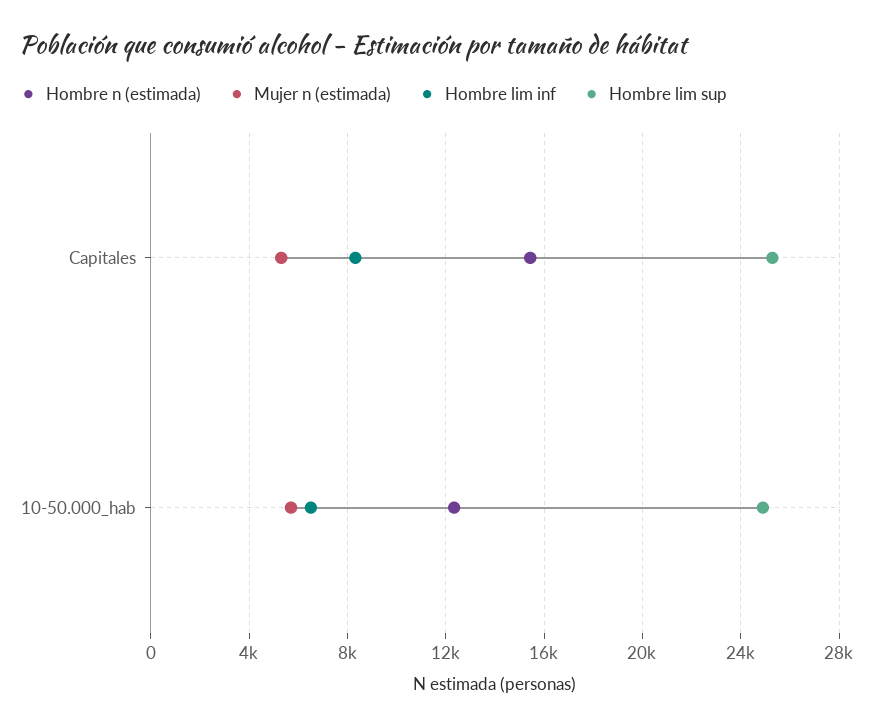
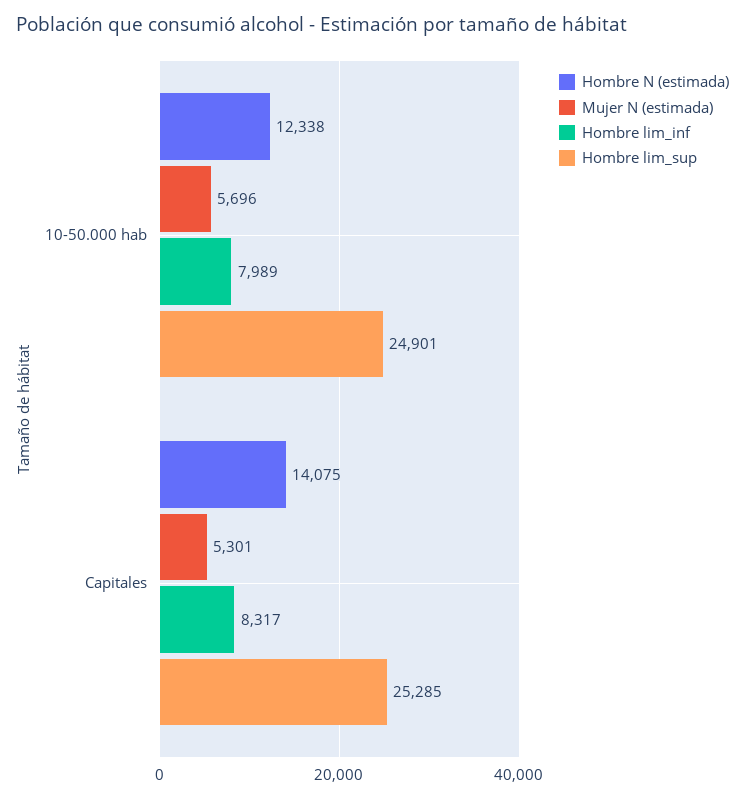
Hombre n (estimada), Capitales: 15500 -> 14075
Hombre lim inf, 10-50.000_hab: 6500 -> 7989

